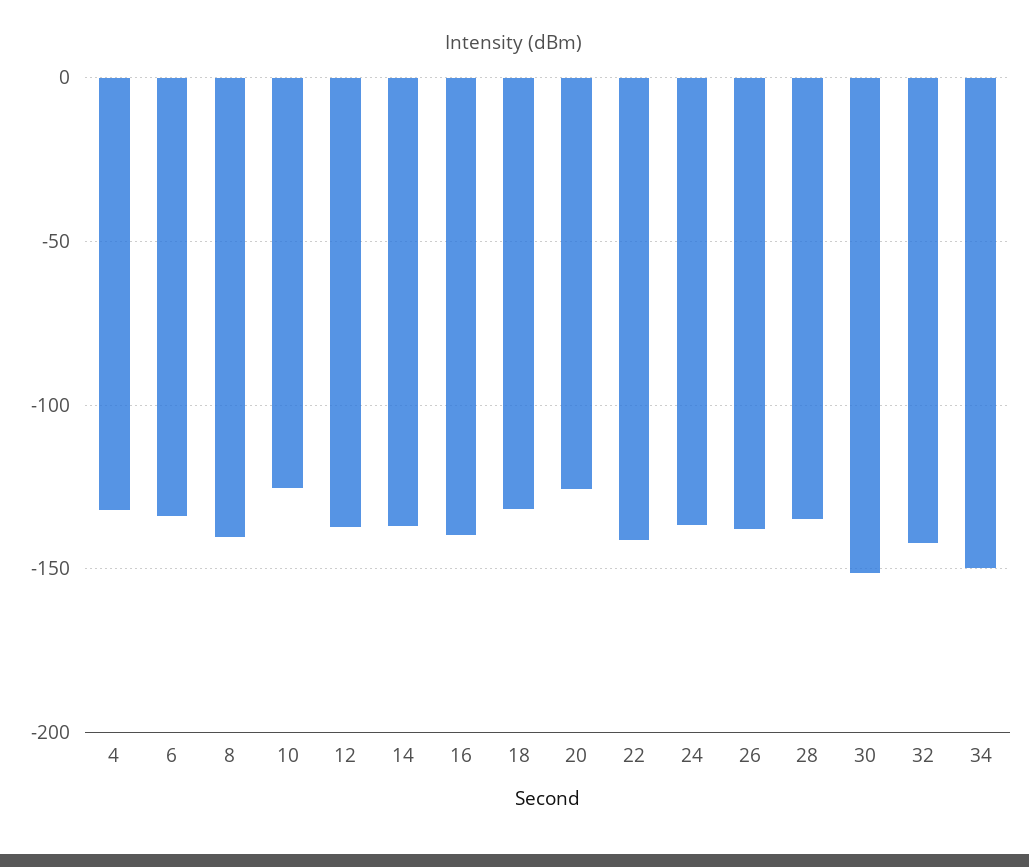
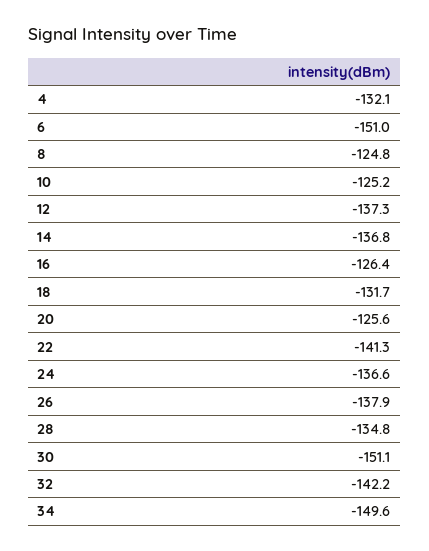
6: -135 -> -151
8: -140 -> -124.8
16: -140 -> -126.4

